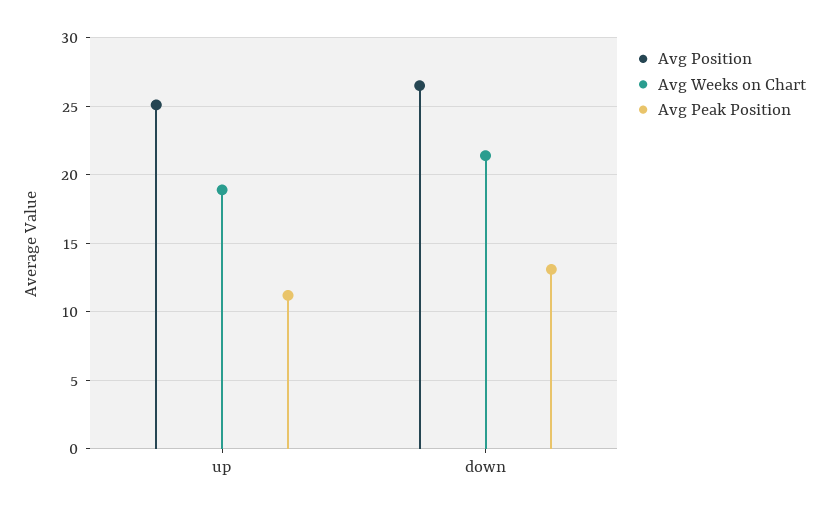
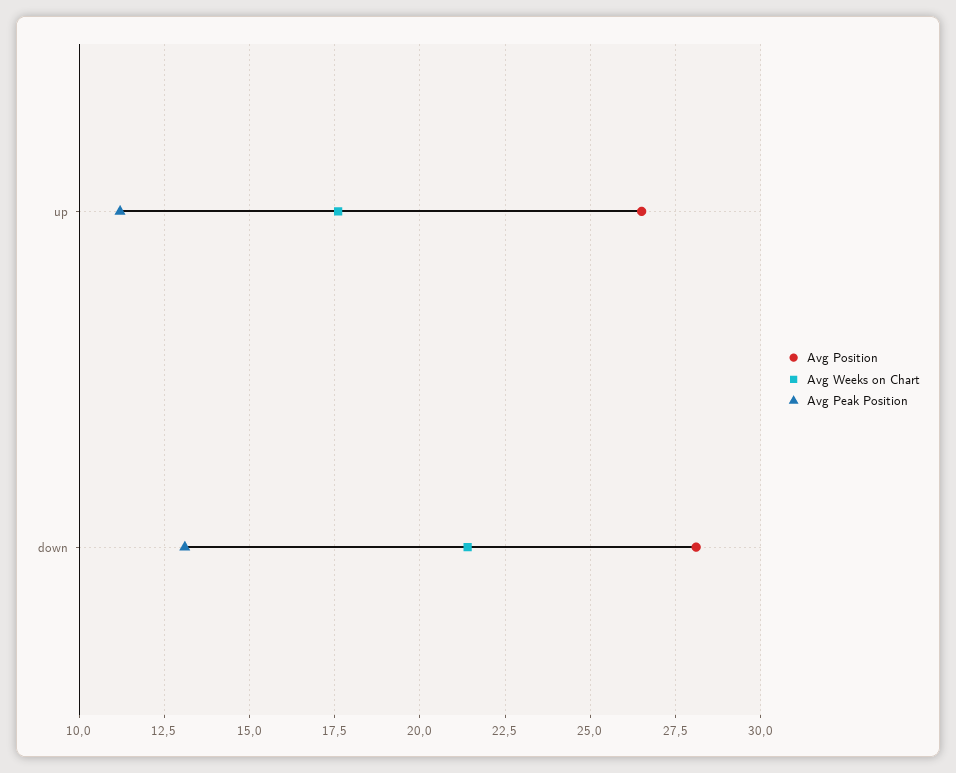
Avg Position, up: 25 -> 26.5
Avg Weeks on Chart, up: 19 -> 17.5
Avg Position, down: 26.5 -> 28

